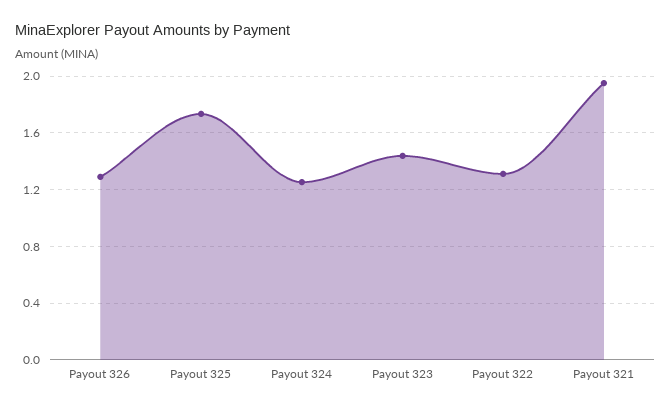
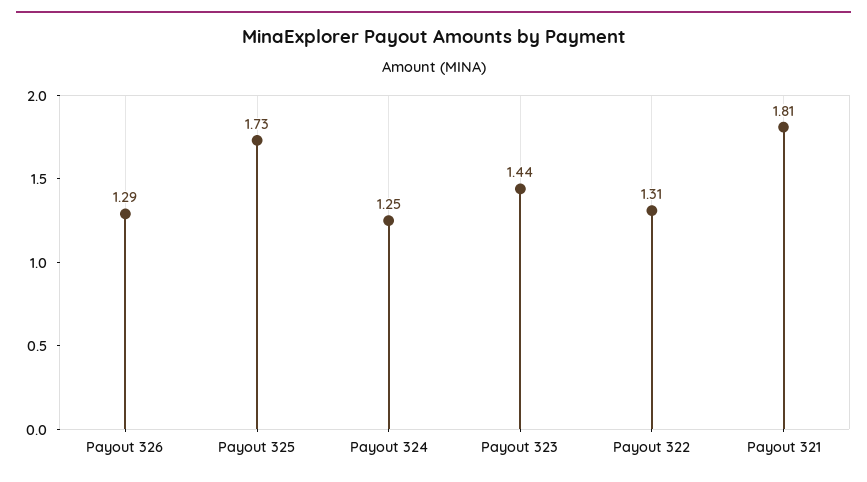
Payout 321: 1.95 -> 1.81

